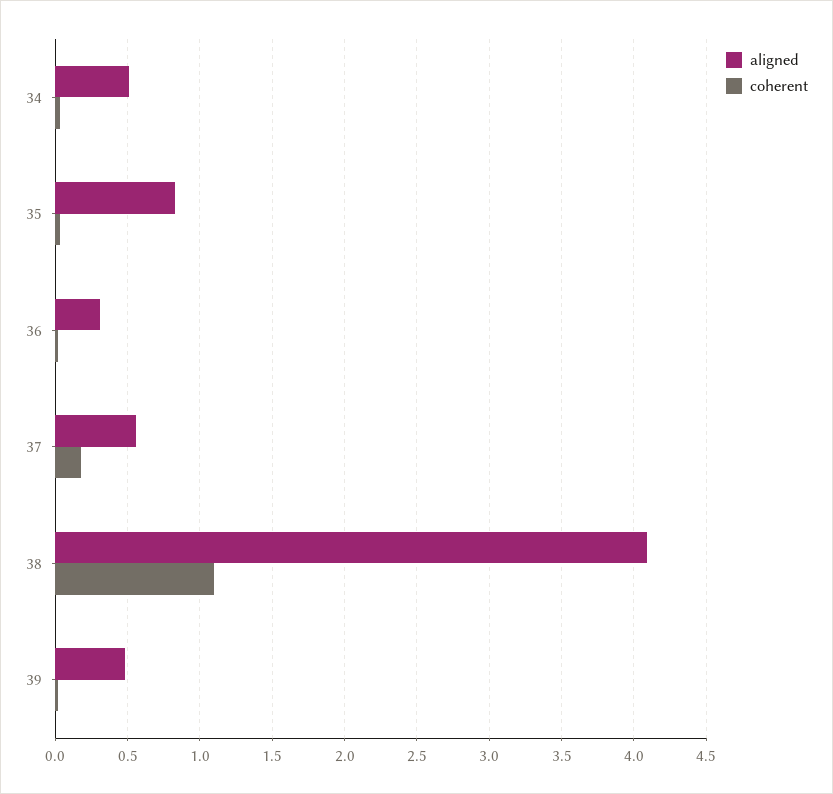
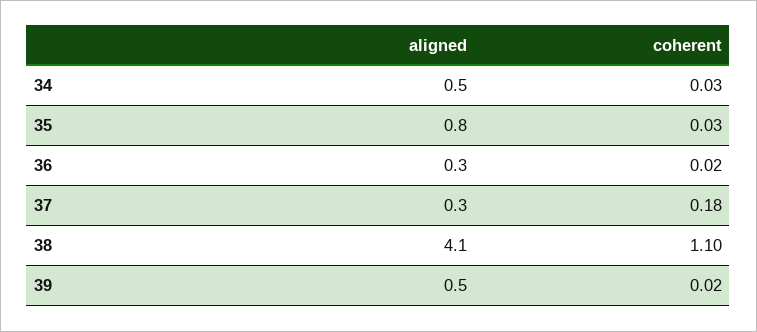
aligned, 37: 0.55 -> 0.3

